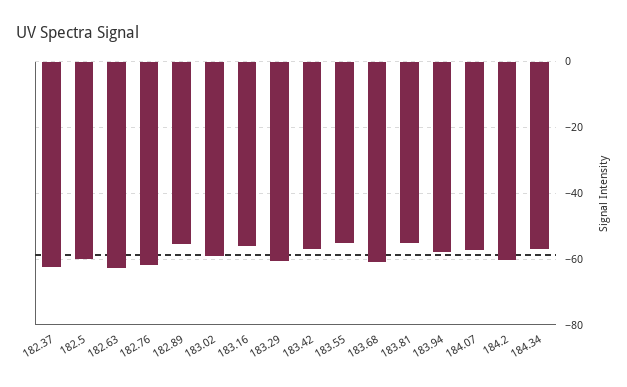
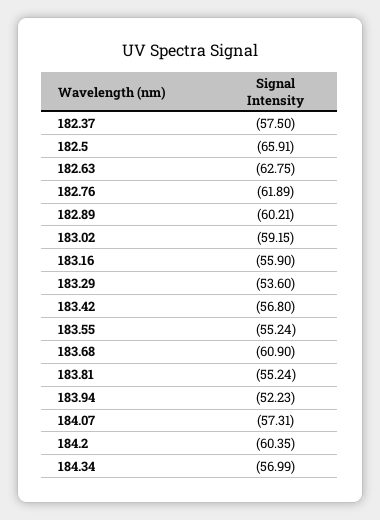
182.37: -62 -> -57.5
182.5: -60 -> -65.91
182.89: -56 -> -60.21
183.29: -60 -> -53.6
183.94: -58 -> -52.23

